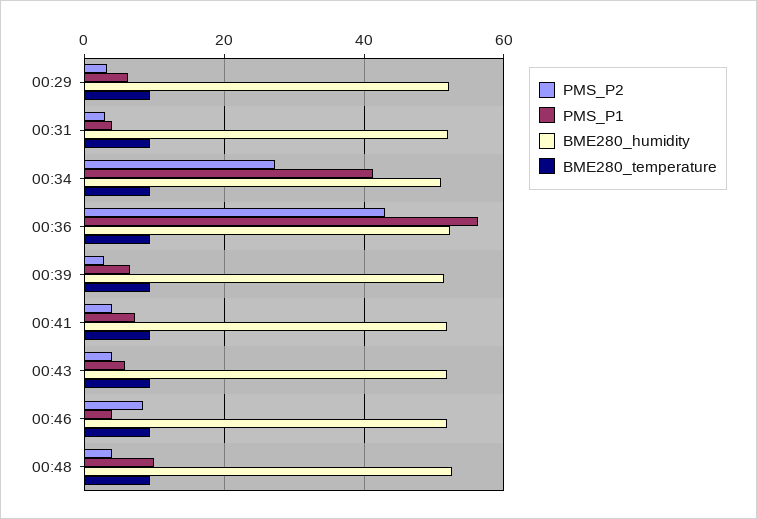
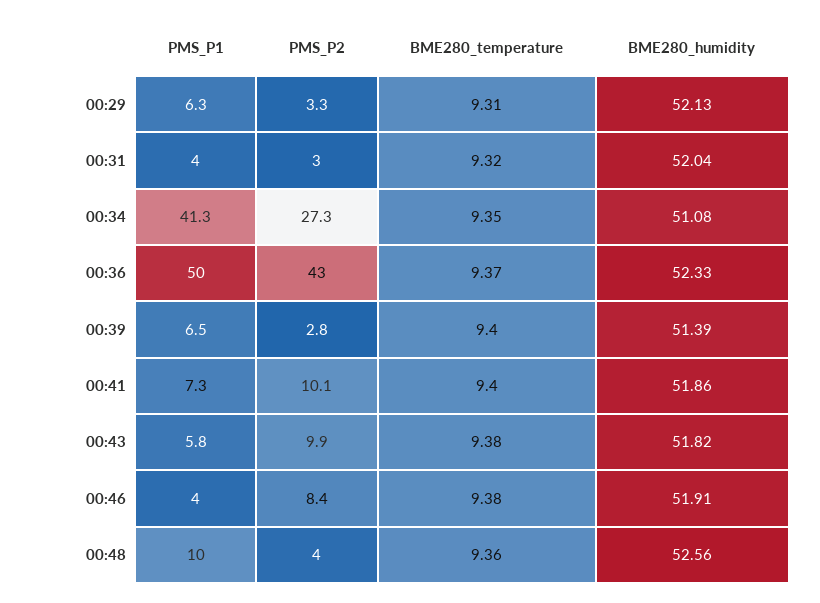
PMS_P1, 00:36: 56 -> 50
PMS_P2, 00:41: 4 -> 10.1
PMS_P2, 00:43: 4 -> 9.9

